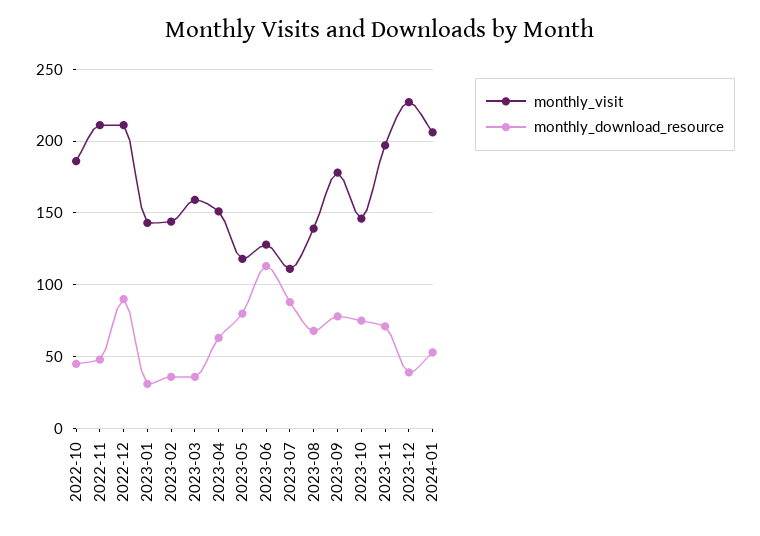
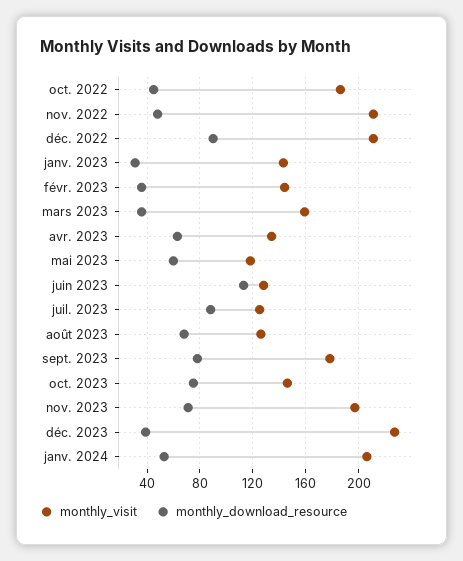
monthly_visit, 2023-04: 150 -> 135
monthly_download_resource, 2023-05: 80 -> 60
monthly_visit, 2023-07: 110 -> 125
monthly_visit, 2023-08: 140 -> 125

